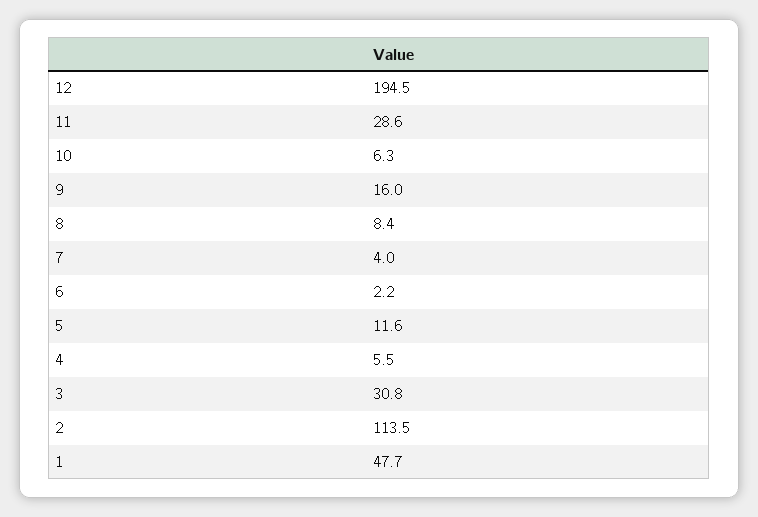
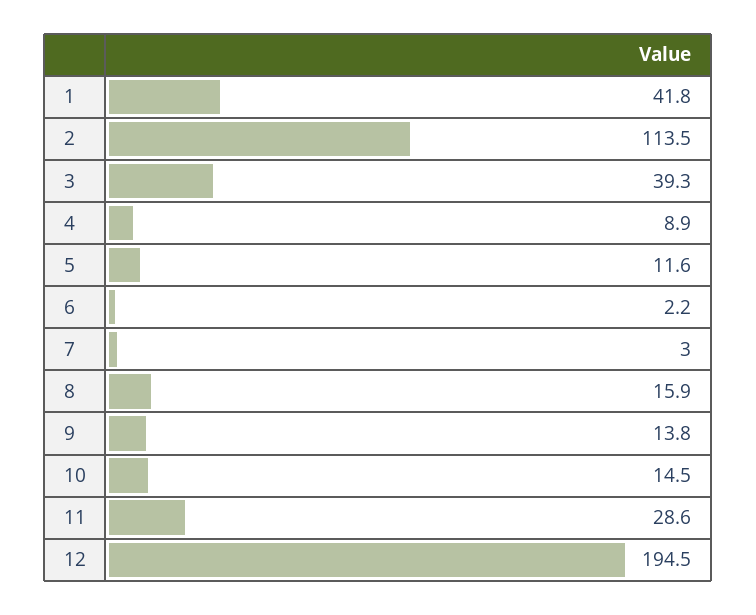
10: 6.3 -> 14.5
9: 16 -> 13.8
8: 8.4 -> 15.9
7: 4 -> 3
4: 5.5 -> 8.9
3: 30.8 -> 39.3
1: 47.7 -> 41.8

